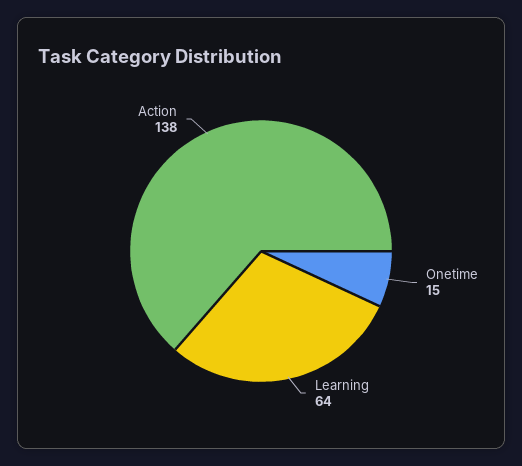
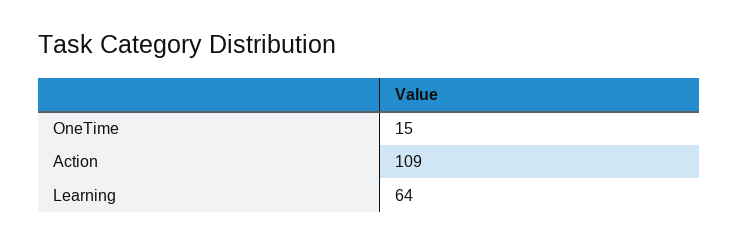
Action: 138 -> 109

